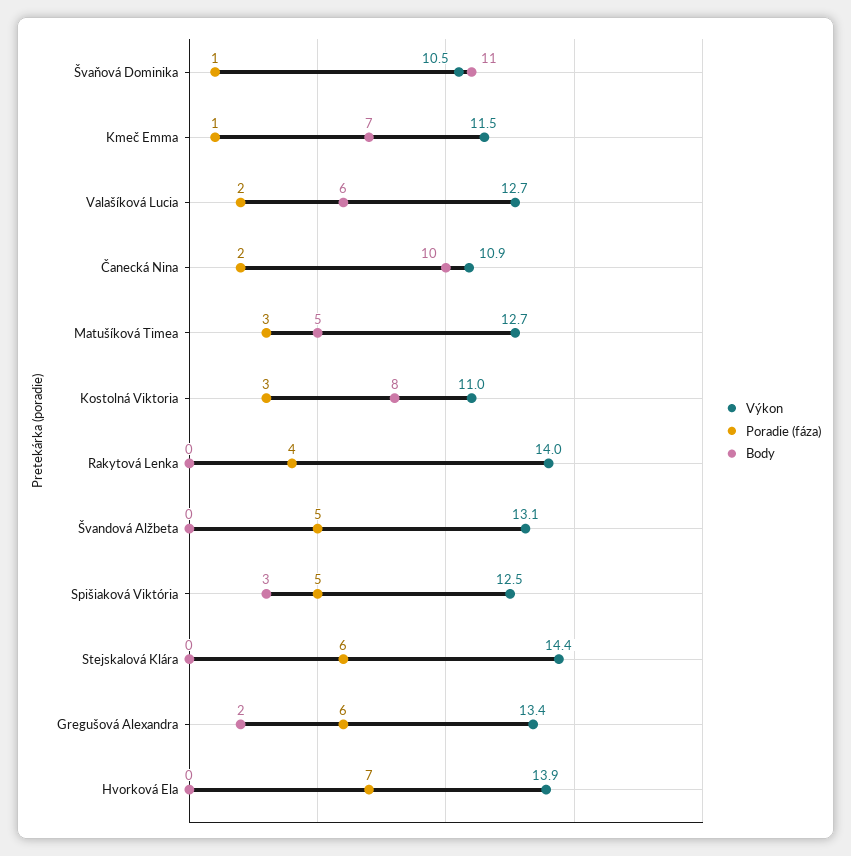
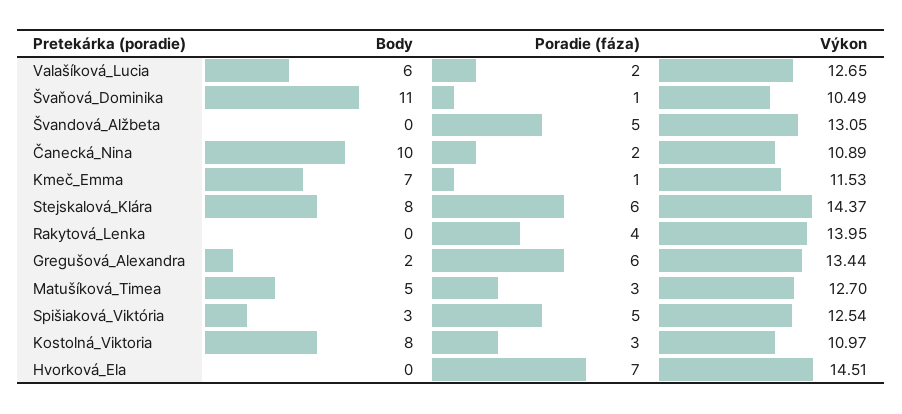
Body, Stejskalová Klára: 0 -> 8
Výkon, Hvorková Ela: 13.9 -> 14.51

